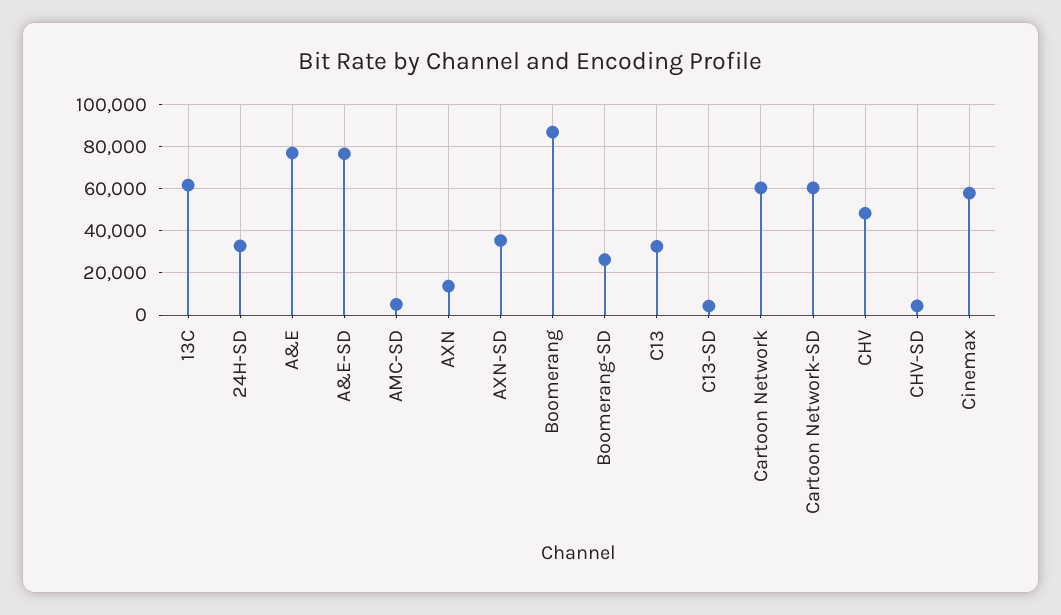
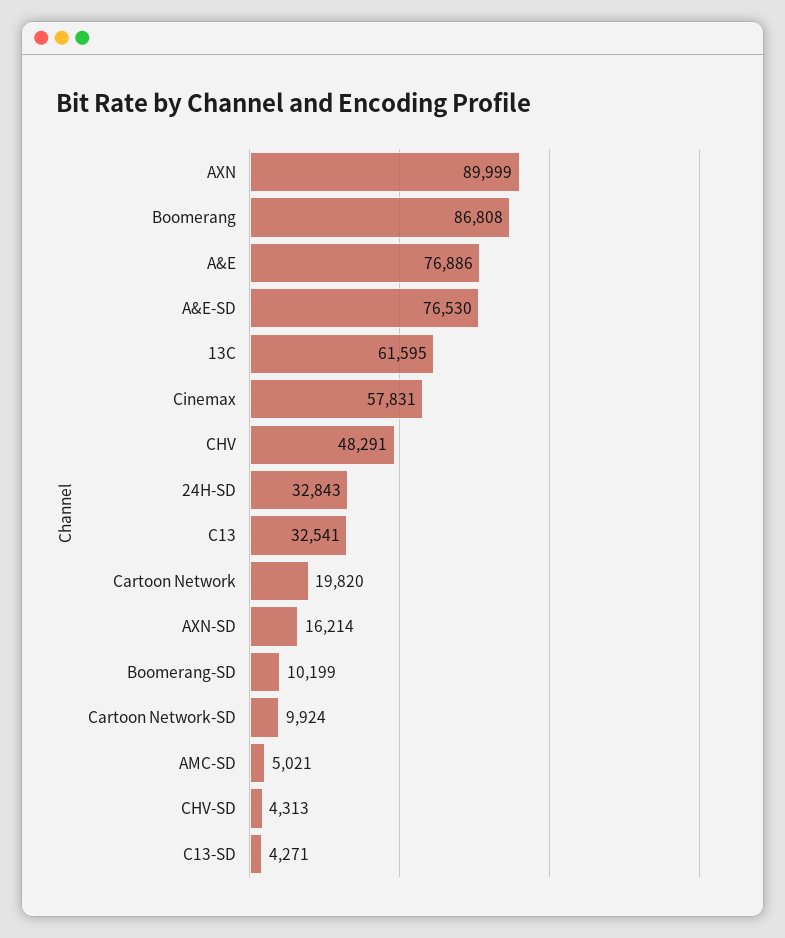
AXN: 15000 -> 89999
AXN-SD: 35000 -> 16214
Boomerang-SD: 25000 -> 10199
Cartoon Network: 60000 -> 19820
Cartoon Network-SD: 60000 -> 9924

